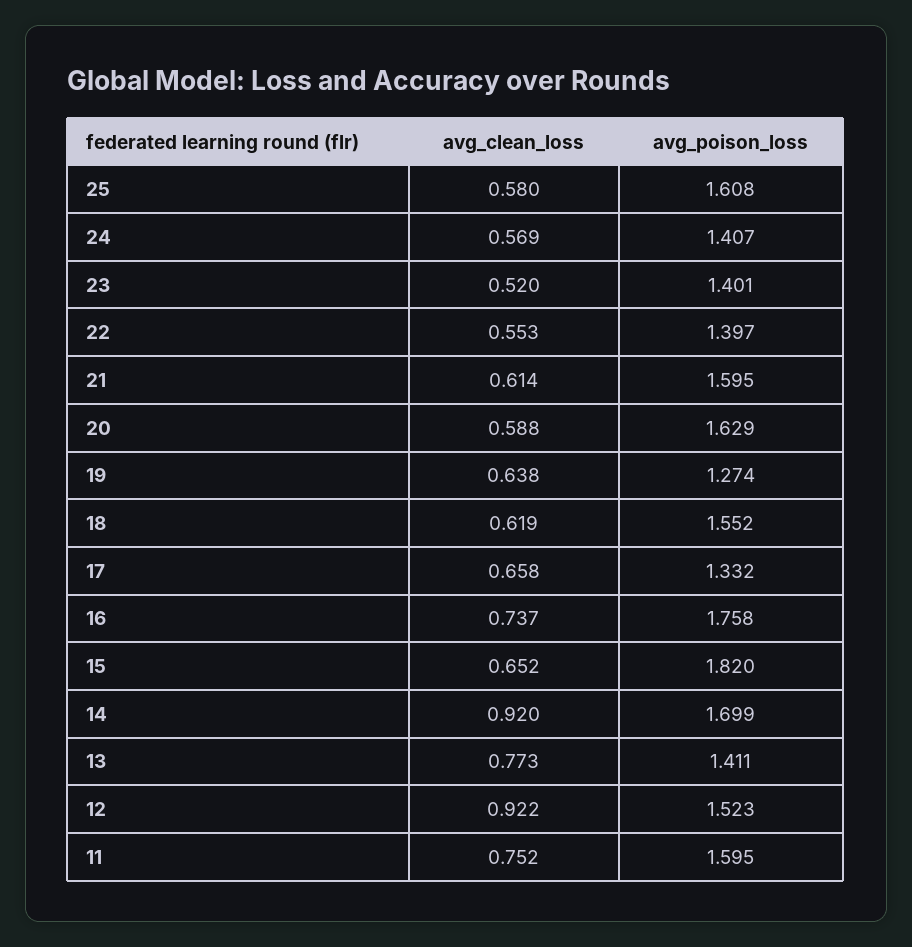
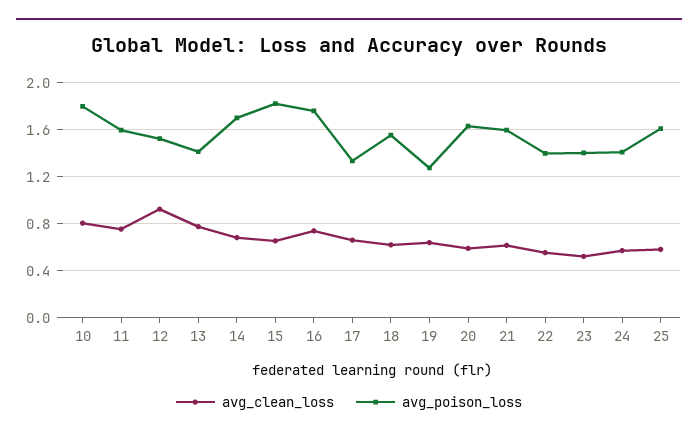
avg_clean_loss, 14: 0.92 -> 0.7
avg_clean_loss, 10: none -> 0.8
avg_poison_loss, 10: none -> 1.8

